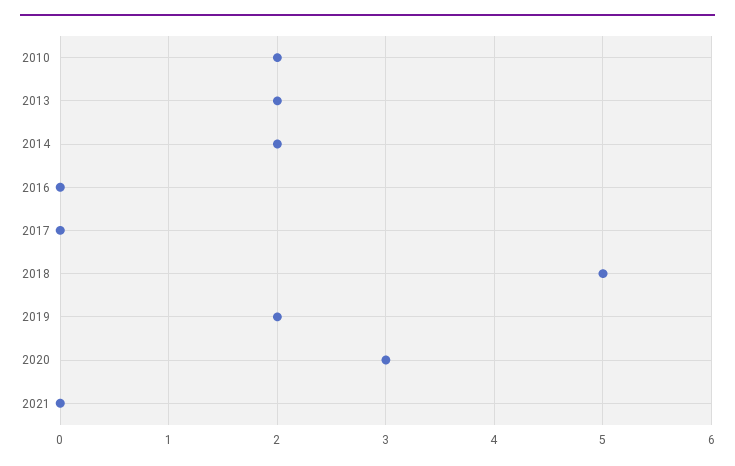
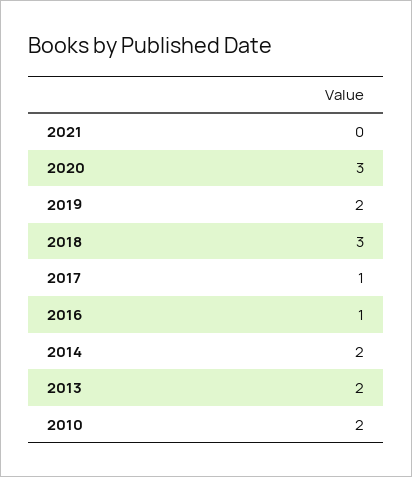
2016: 0 -> 1
2017: 0 -> 1
2018: 5 -> 3

